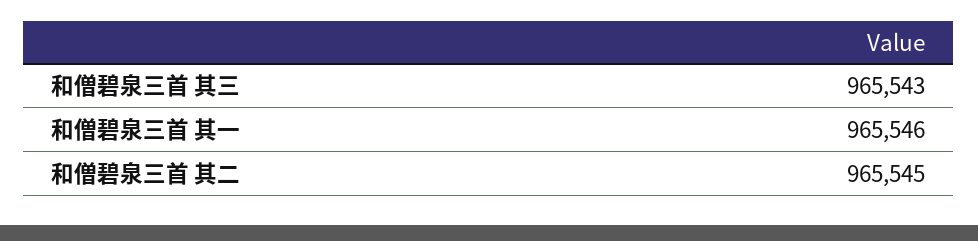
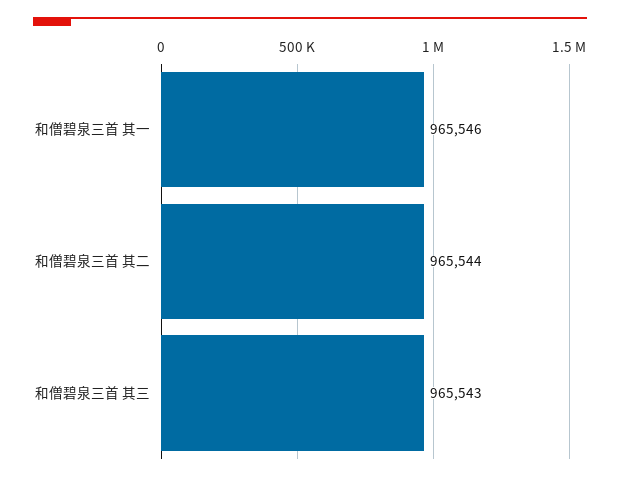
和僧碧泉三首 其二: 965545 -> 965544

